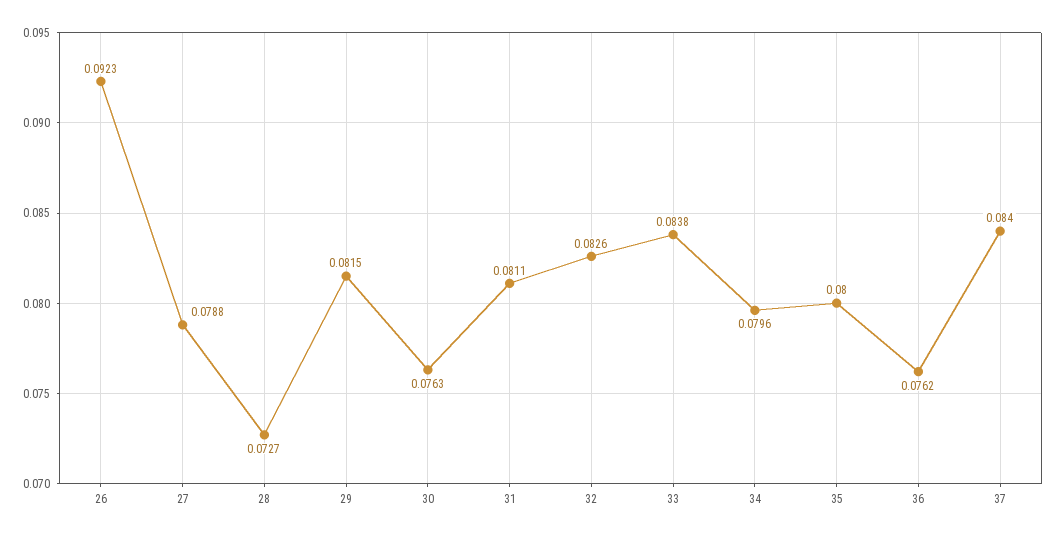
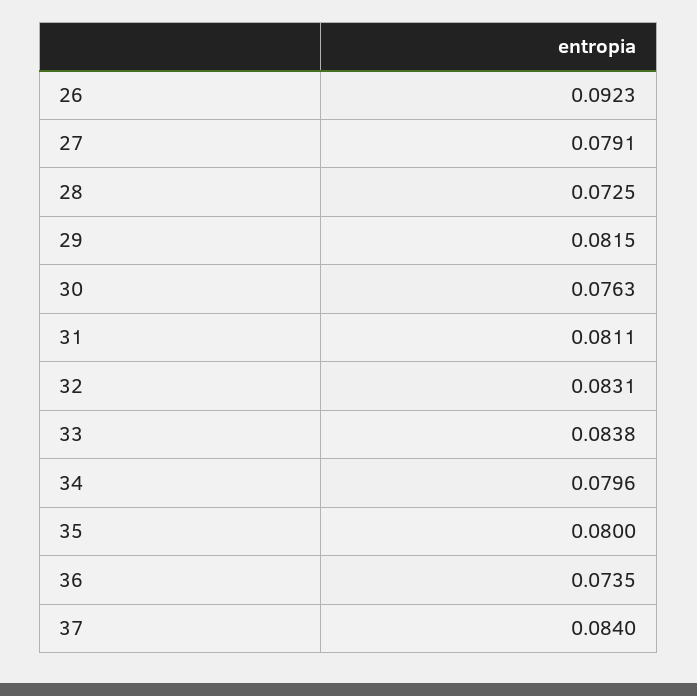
27: 0.0788 -> 0.0791
28: 0.0727 -> 0.0725
32: 0.0826 -> 0.0831
36: 0.0762 -> 0.0735

